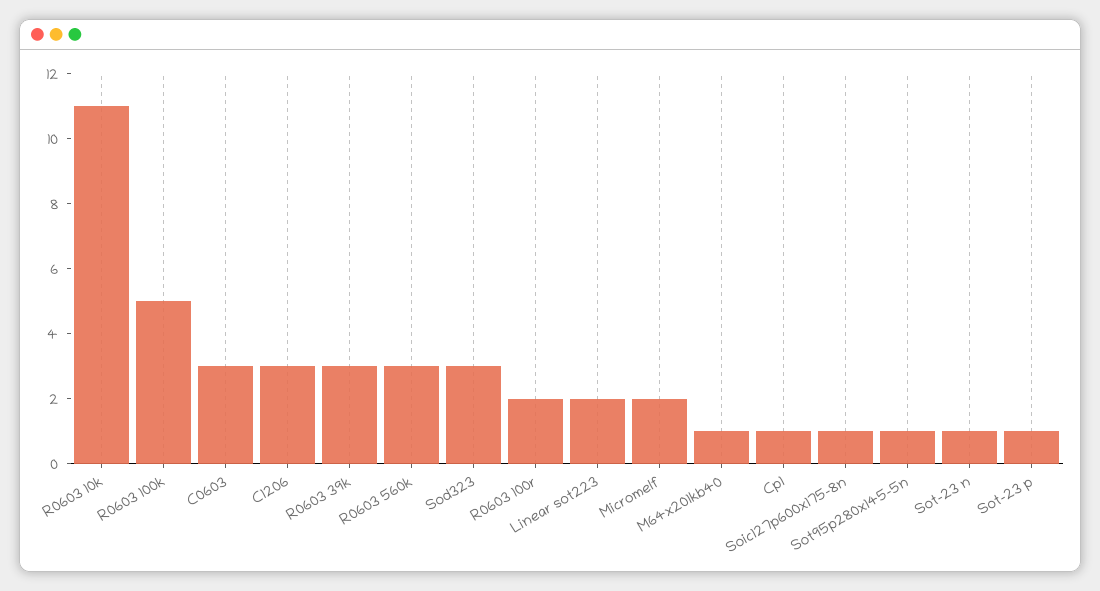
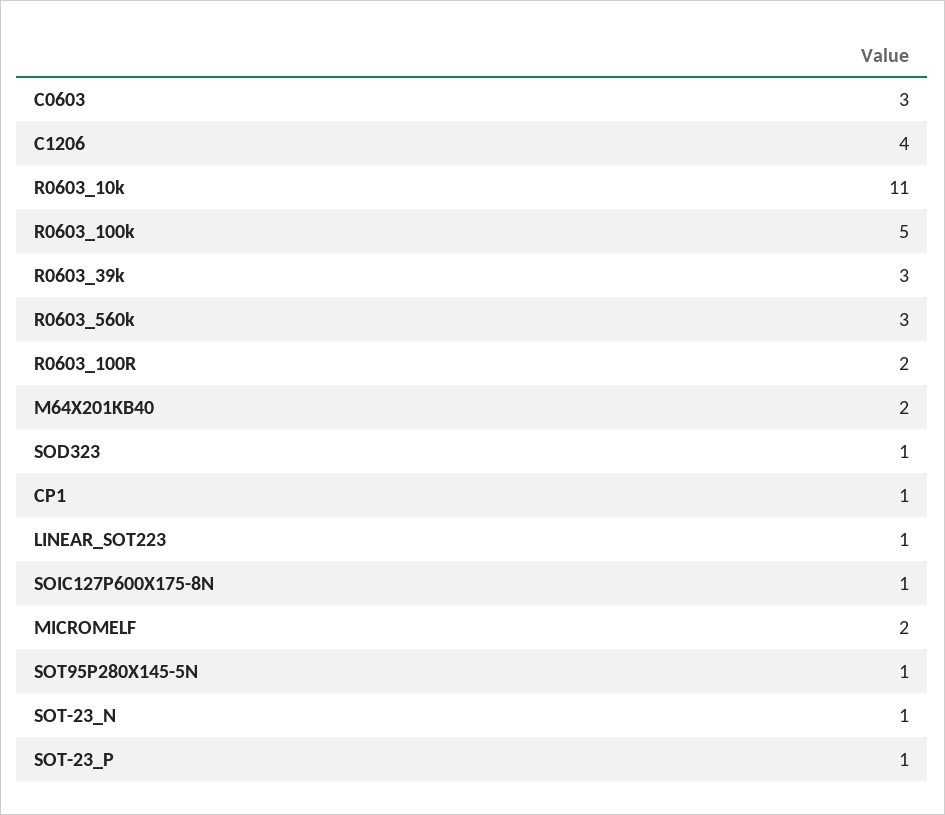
C1206: 3 -> 4
Sod323: 3 -> 1
Linear sot223: 2 -> 1
M64x201kb40: 1 -> 2

